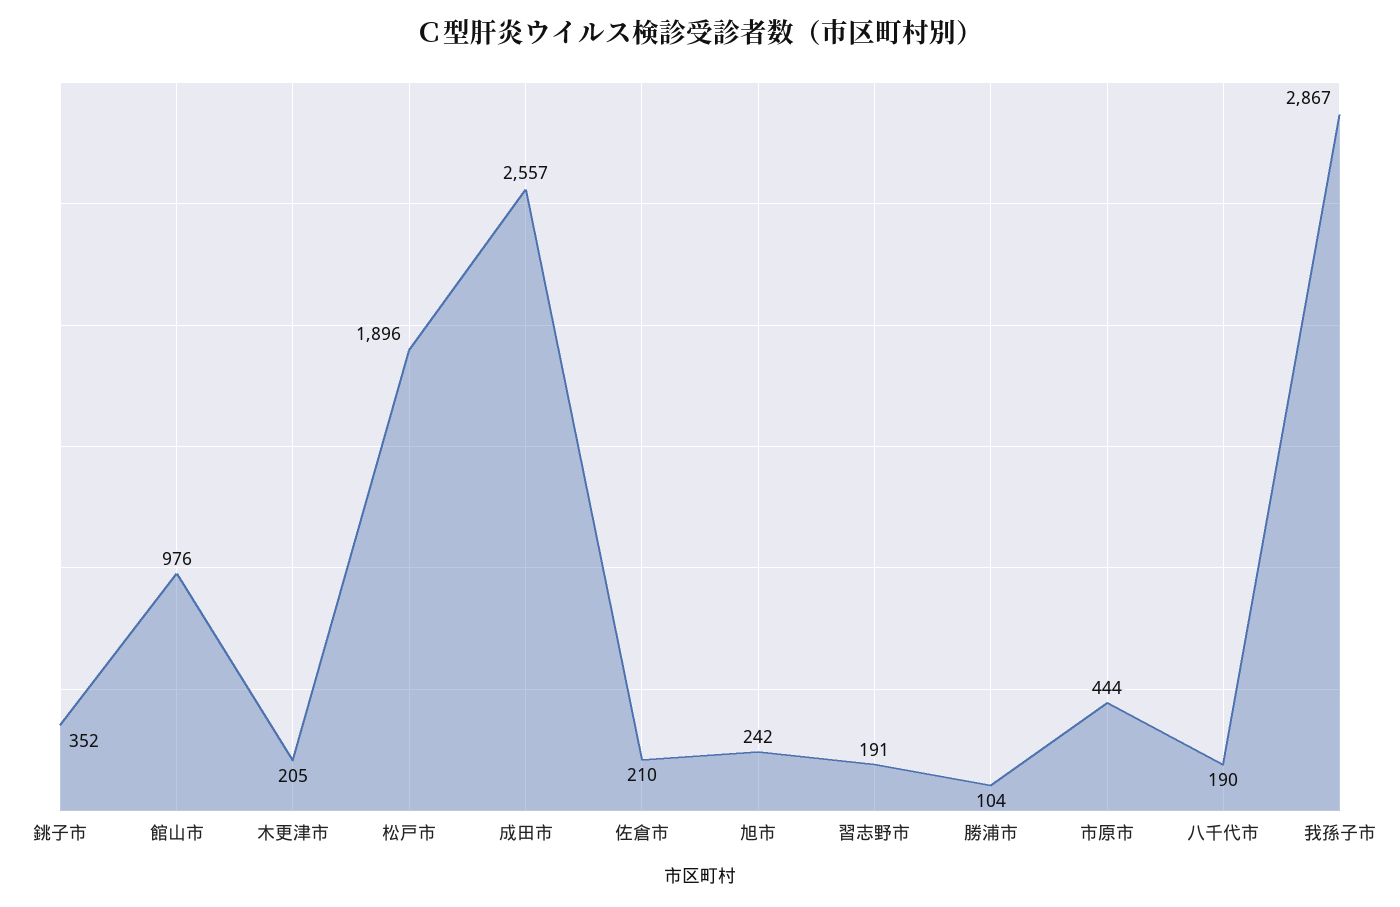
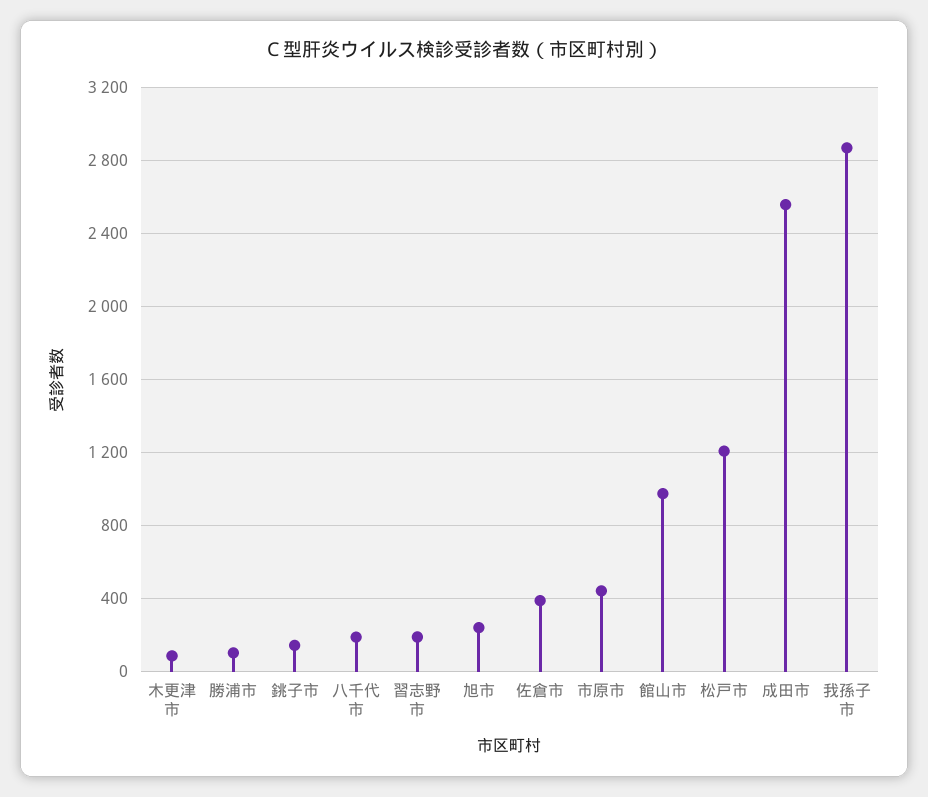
銚子市: 352 -> 150
木更津市: 205 -> 100
松戸市: 1896 -> 1200
佐倉市: 210 -> 400

